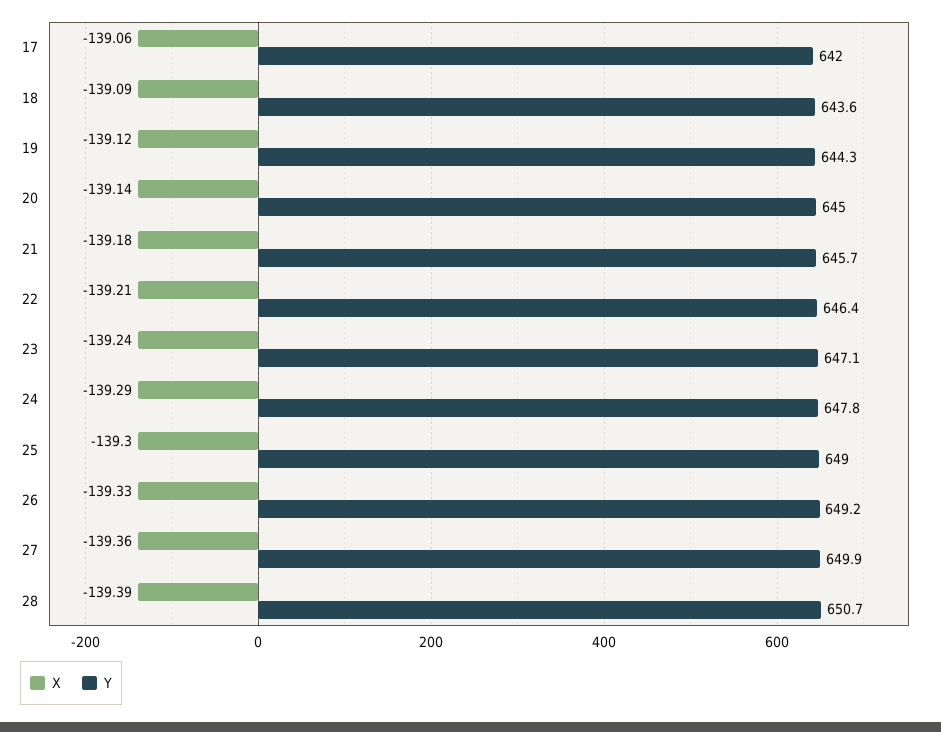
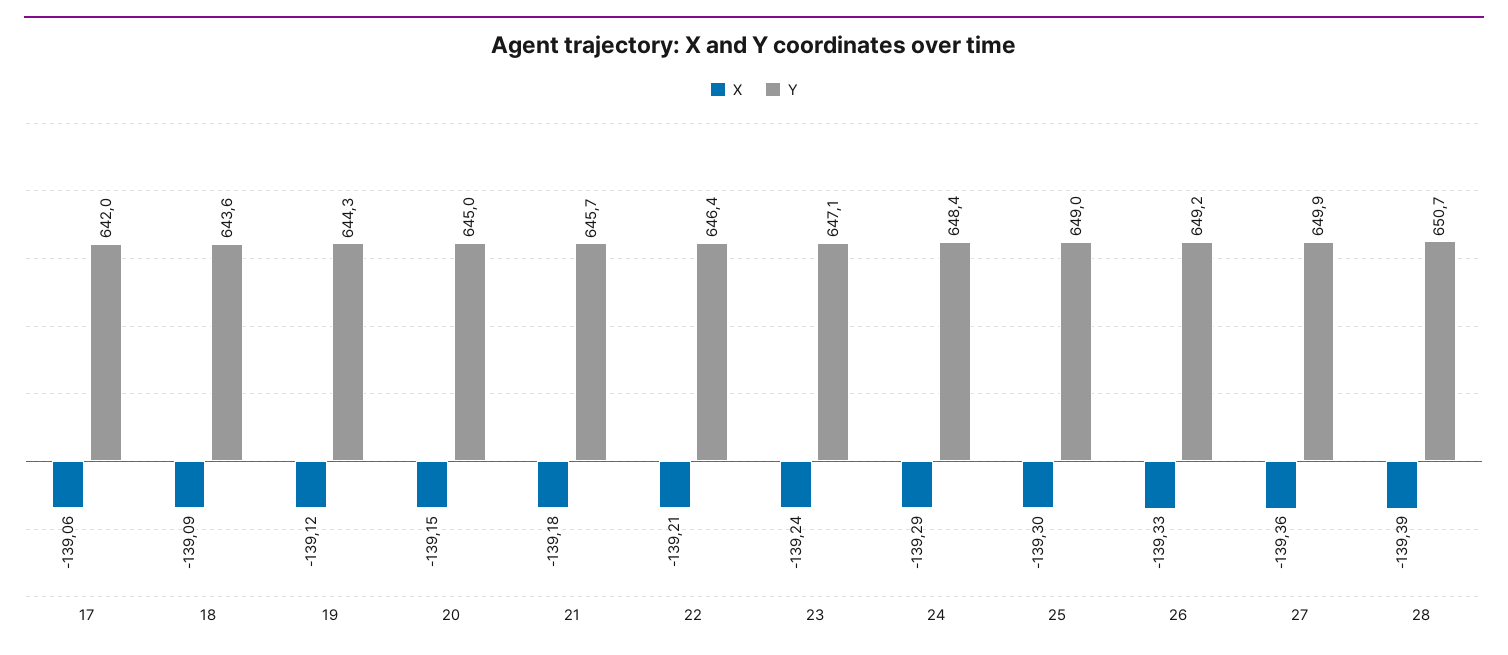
X, 20: -139.14 -> -139.15
Y, 24: 647.8 -> 648.4

